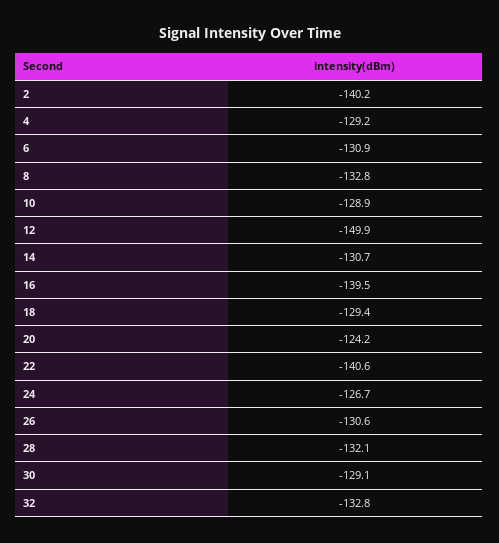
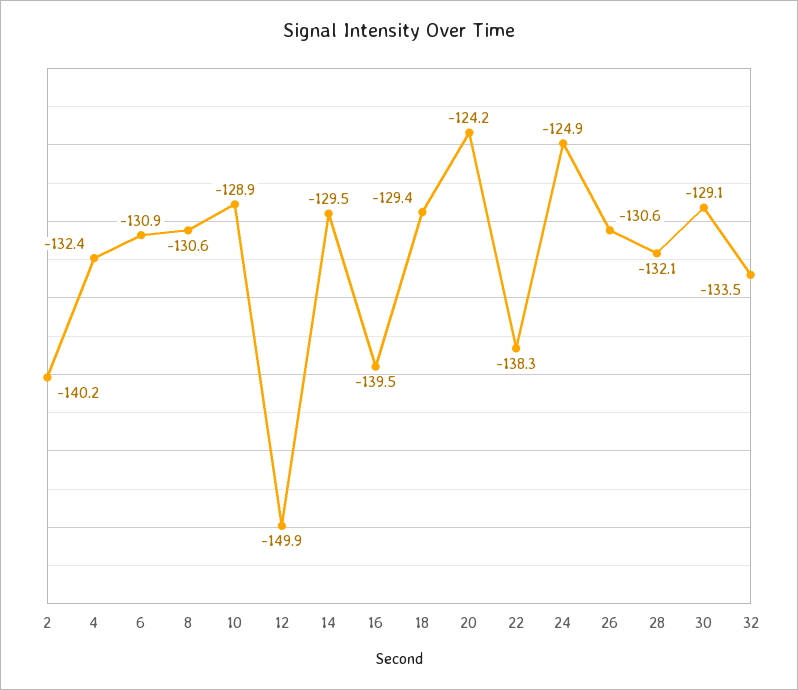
4: -129.2 -> -132.4
8: -132.8 -> -130.6
14: -130.7 -> -129.5
22: -140.6 -> -138.3
24: -126.7 -> -124.9
32: -132.8 -> -133.5

